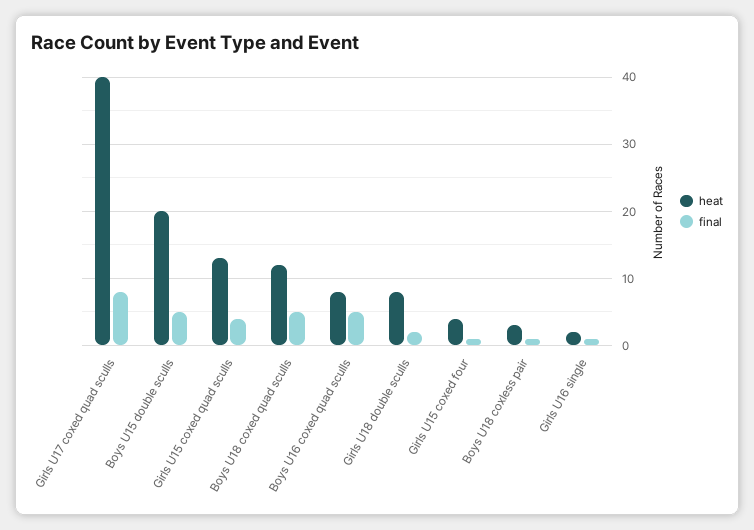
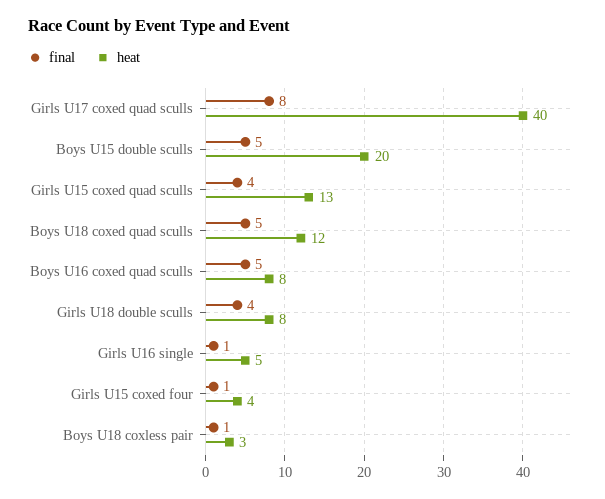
final, Girls U18 double sculls: 2 -> 4
heat, Girls U16 single: 2 -> 5

